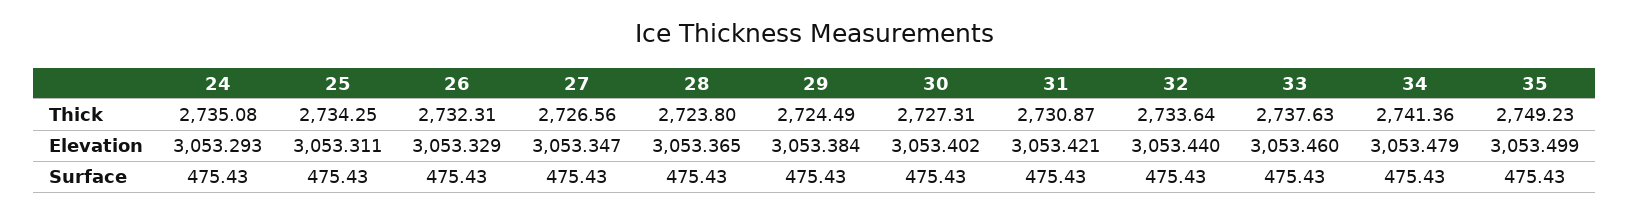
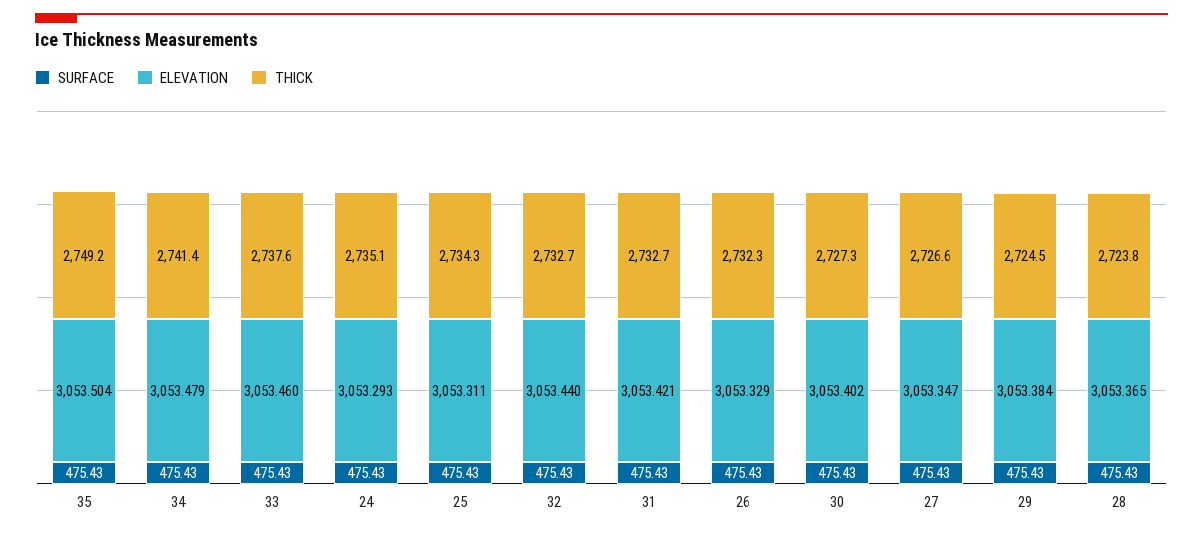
Thick, 31: 2730.87 -> 2732.7
Thick, 32: 2733.64 -> 2732.7
Elevation, 35: 3053.499 -> 3053.504

